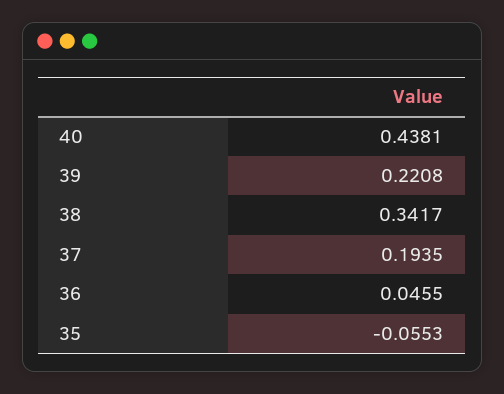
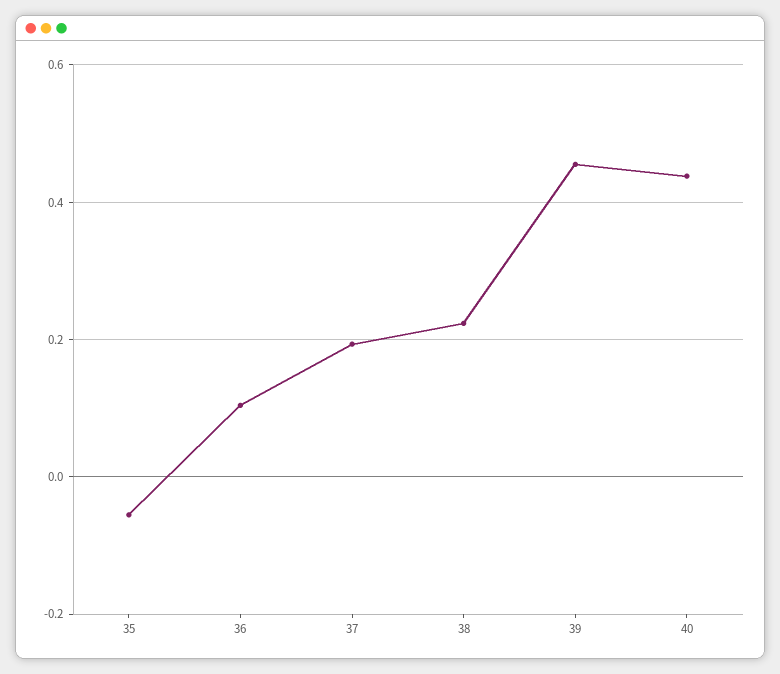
39: 0.2208 -> 0.46
38: 0.3417 -> 0.22
36: 0.0455 -> 0.1

